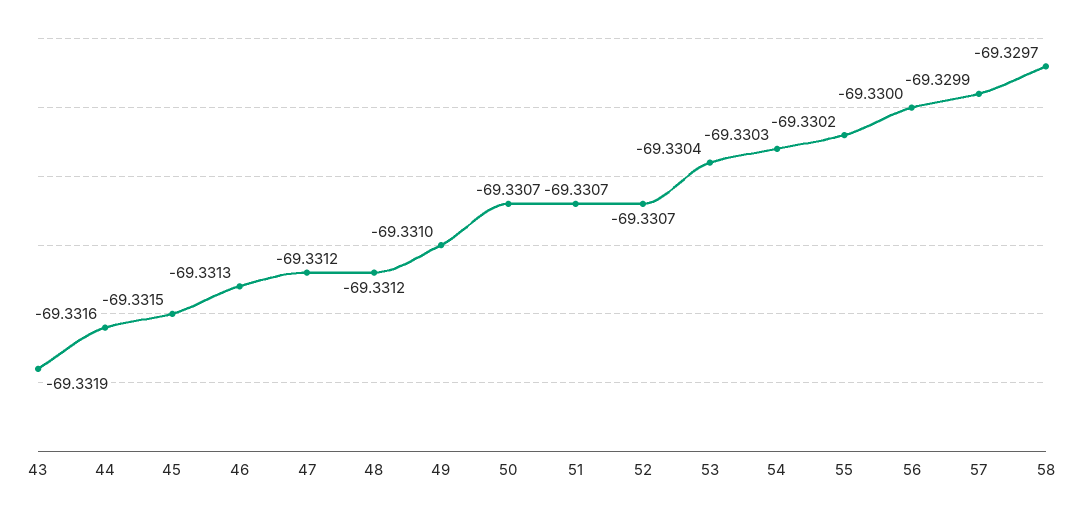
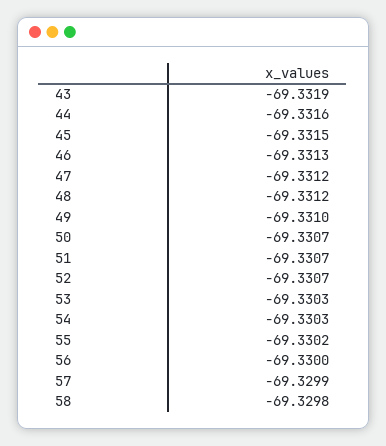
53: -69.3304 -> -69.3303
58: -69.3297 -> -69.3298

